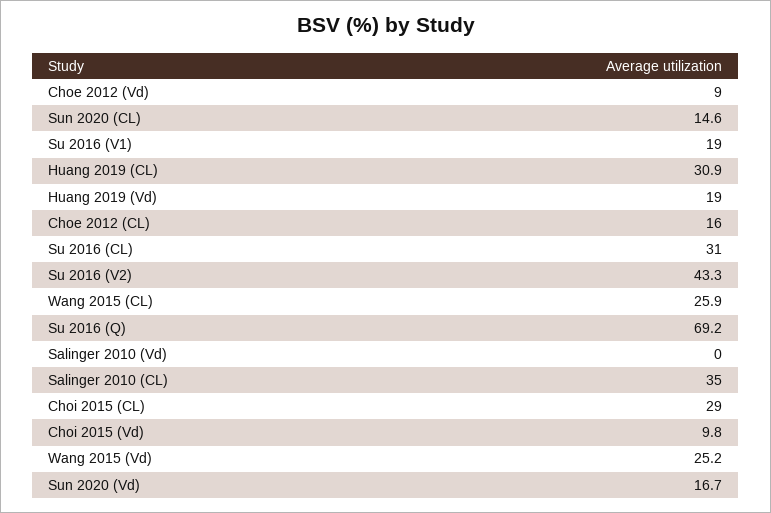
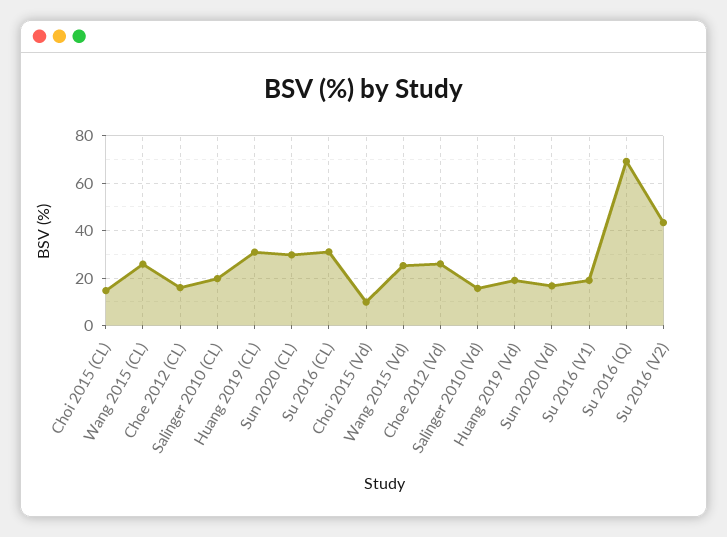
Choe 2012 (Vd): 9 -> 25
Sun 2020 (CL): 14.6 -> 30
Salinger 2010 (Vd): 0 -> 15
Salinger 2010 (CL): 35 -> 20
Choi 2015 (CL): 29 -> 15

